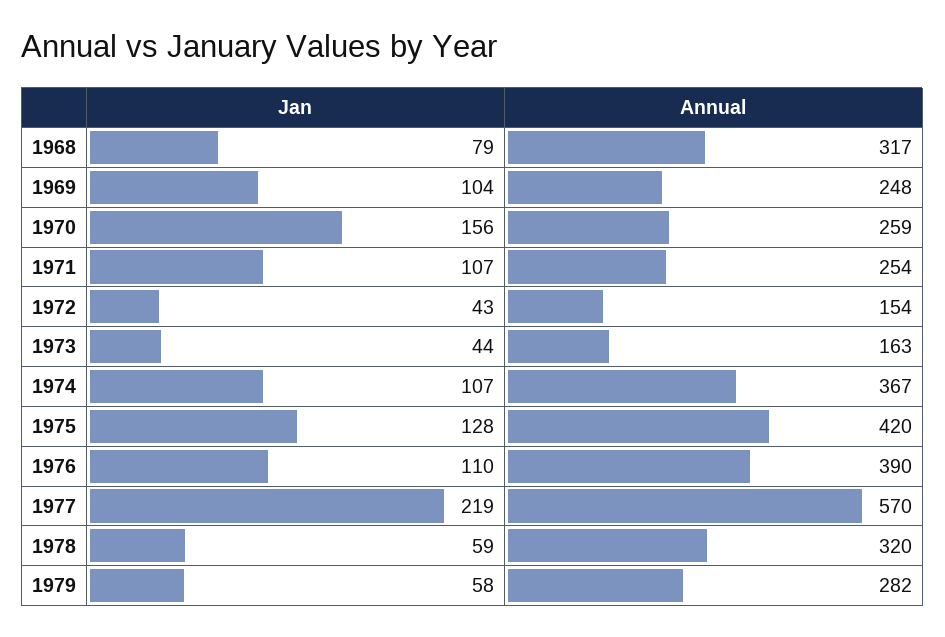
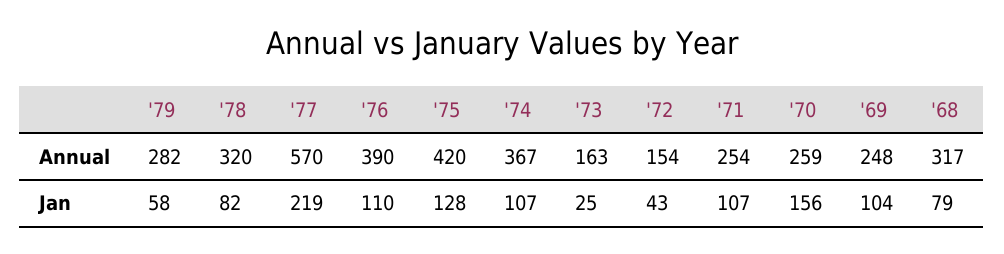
Jan, 1973: 44 -> 25
Jan, 1978: 59 -> 82

